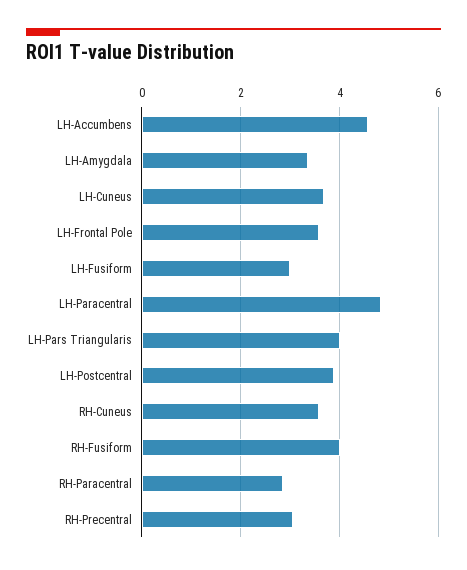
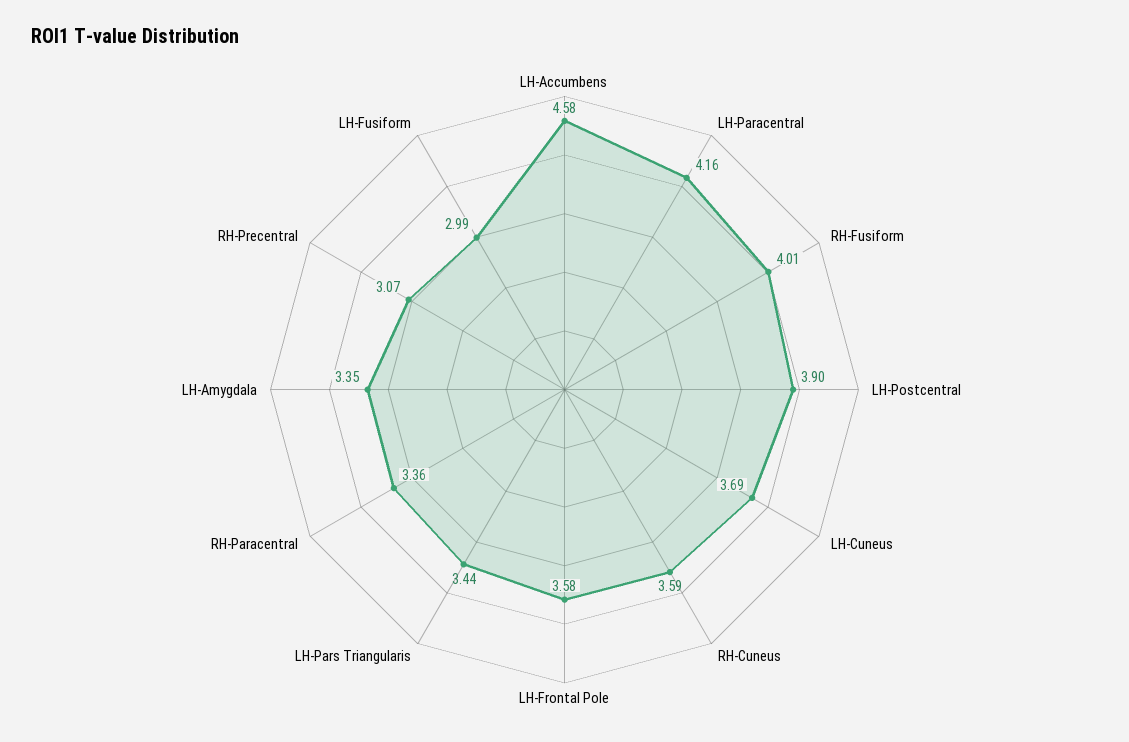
LH-Paracentral: 4.8 -> 4.16
LH-Pars Triangularis: 4 -> 3.44
RH-Paracentral: 2.8 -> 3.36

